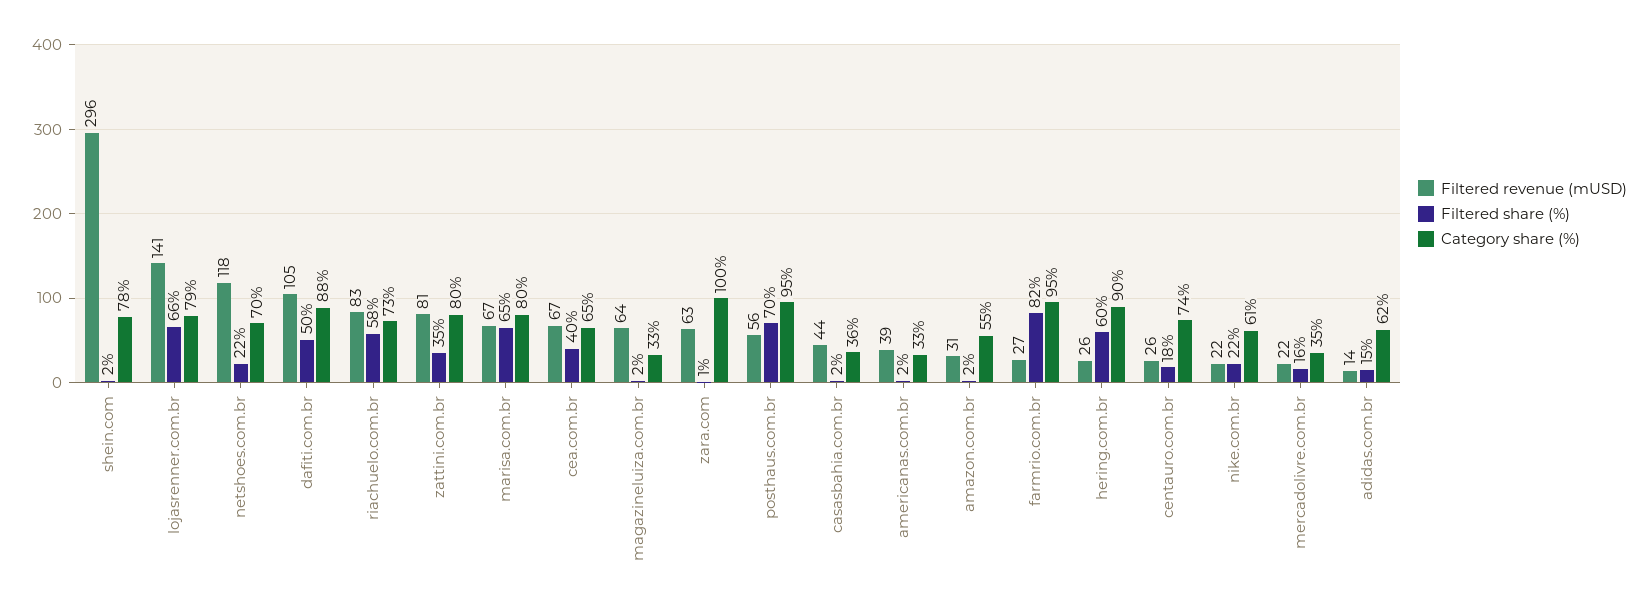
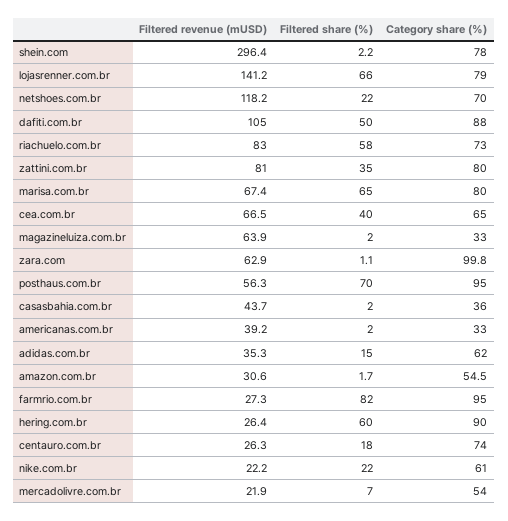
Filtered share (%), mercadolivre.com.br: 16 -> 7
Category share (%), mercadolivre.com.br: 35 -> 54
Filtered revenue (mUSD), adidas.com.br: 14 -> 35.3

